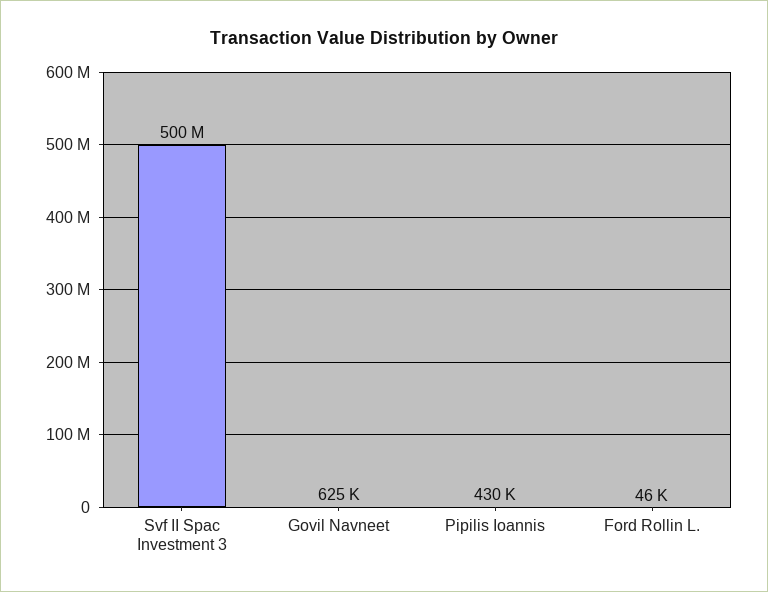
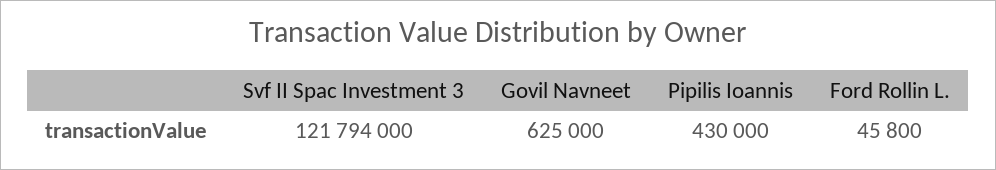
Svf II Spac Investment 3: 500000000 -> 121794000

